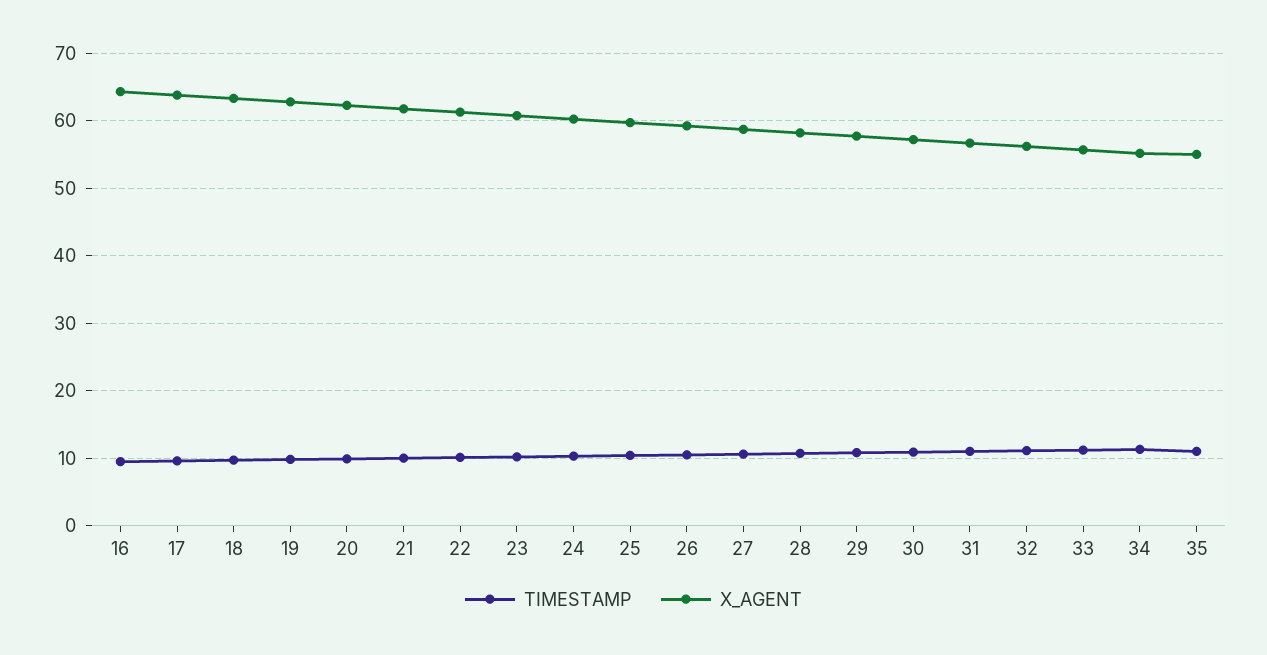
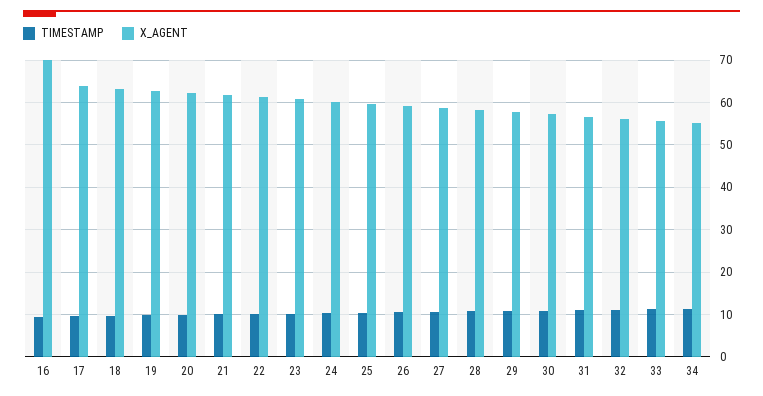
X_AGENT, 16: 64 -> 70
TIMESTAMP, 35: 11 -> none
X_AGENT, 35: 55 -> none

